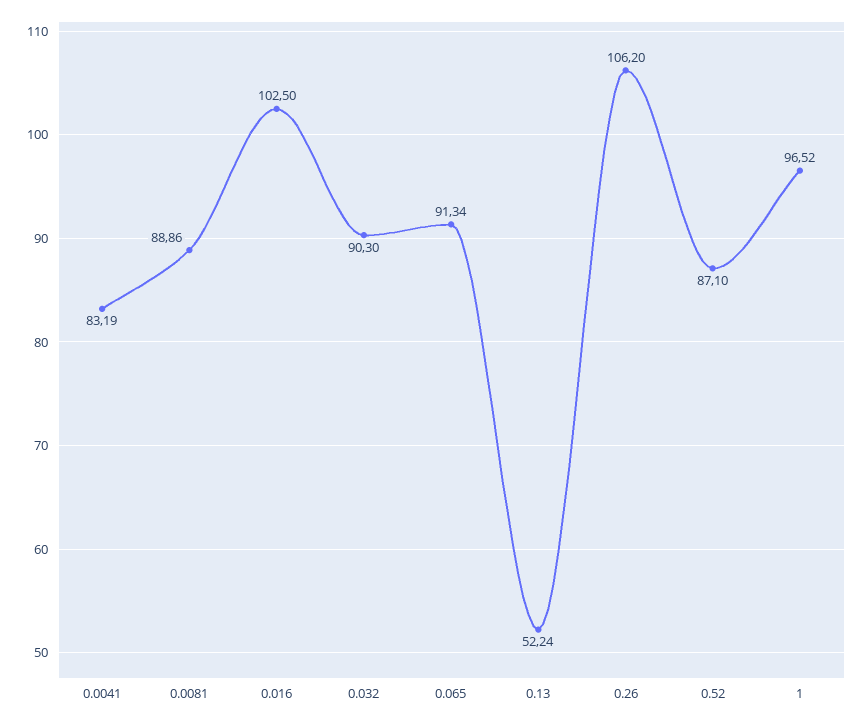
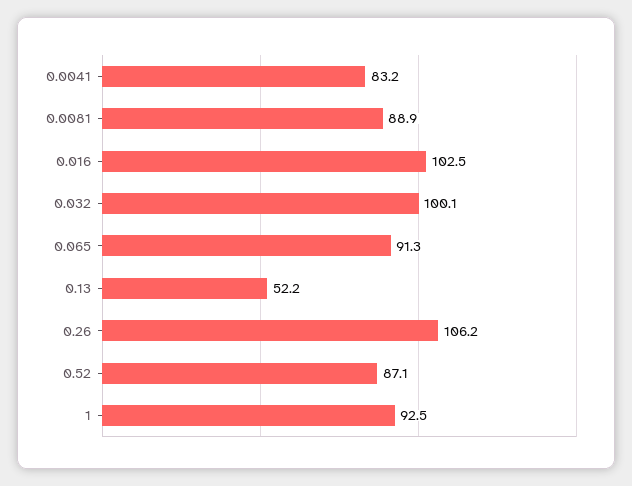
0.032: 90.3 -> 100.1
1: 96.52 -> 92.5

